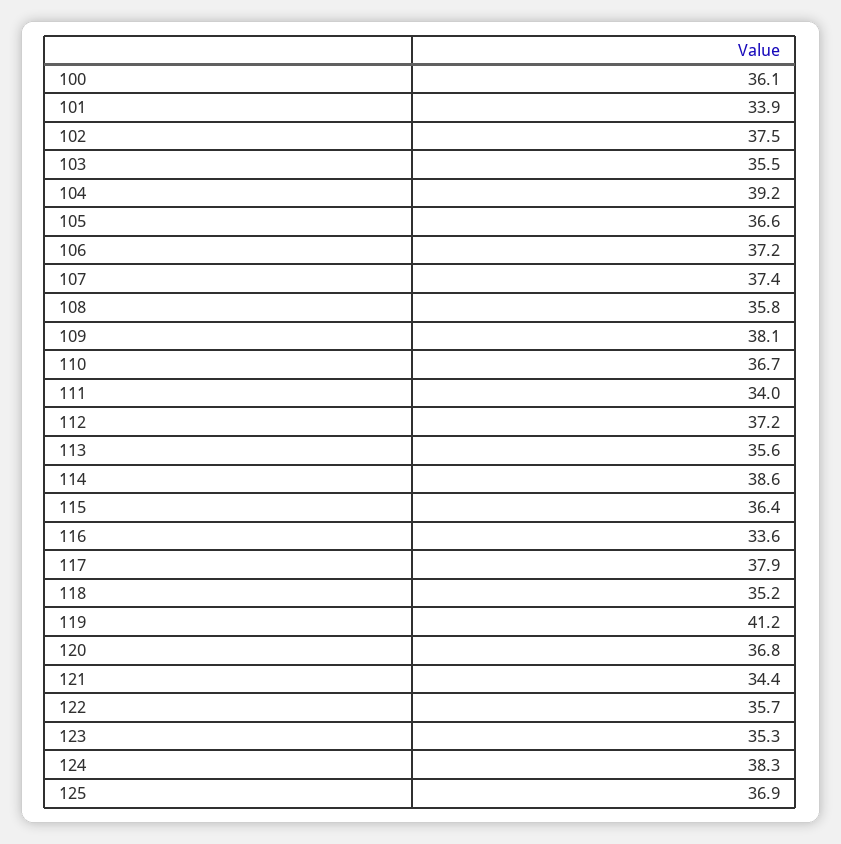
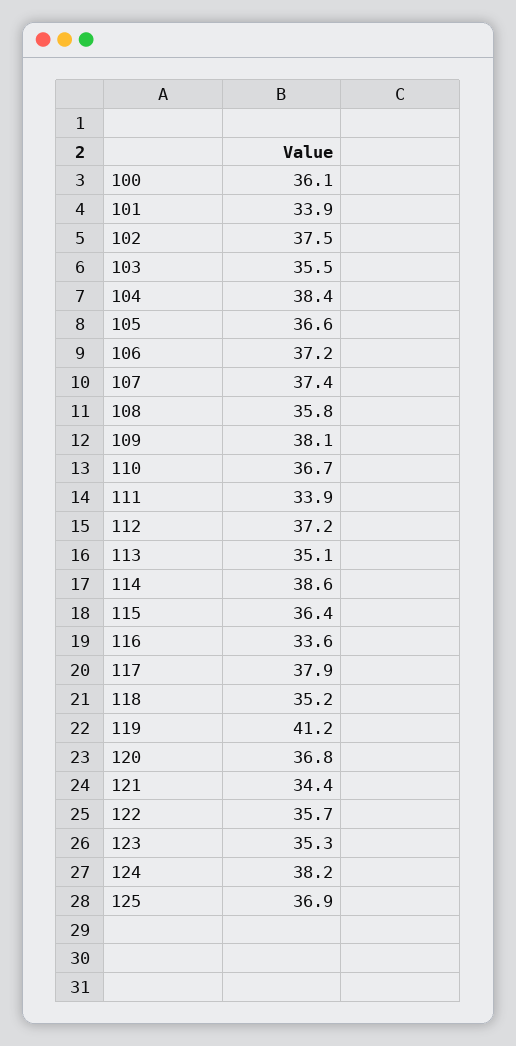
104: 39.2 -> 38.4
111: 34 -> 33.9
113: 35.6 -> 35.1
124: 38.3 -> 38.2

